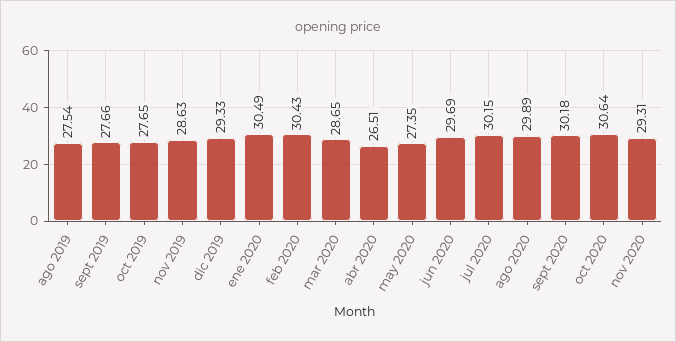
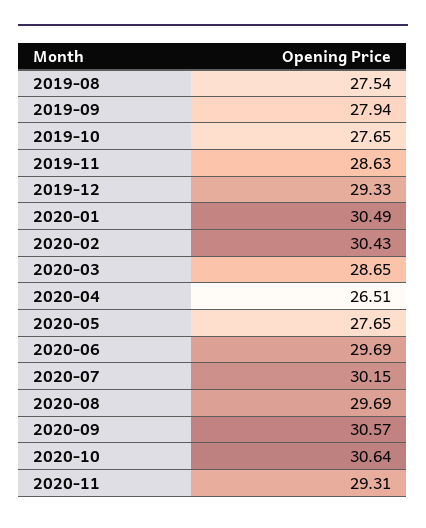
sept 2019: 27.66 -> 27.94
may 2020: 27.35 -> 27.65
ago 2020: 29.89 -> 29.69
sept 2020: 30.18 -> 30.57

